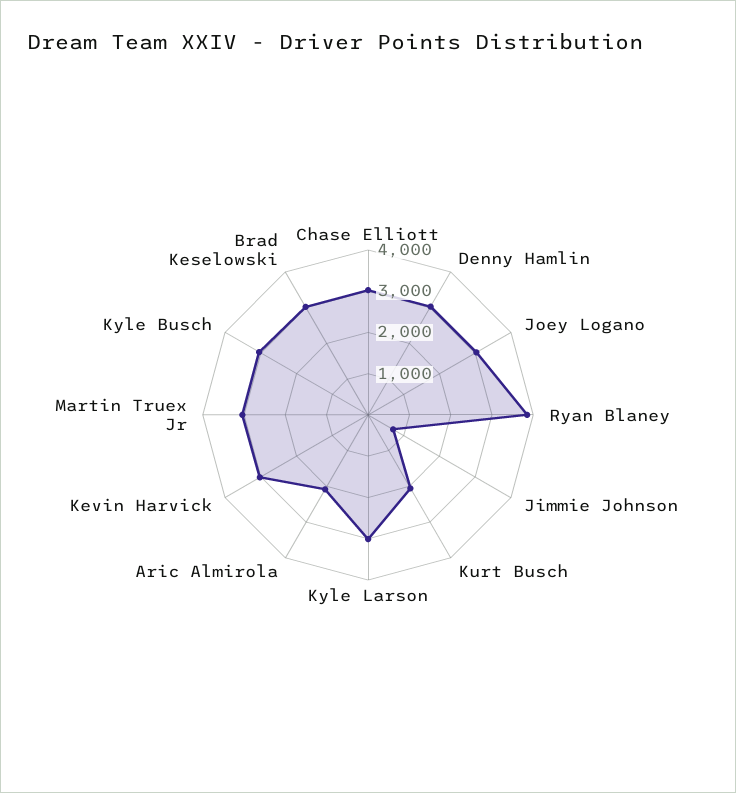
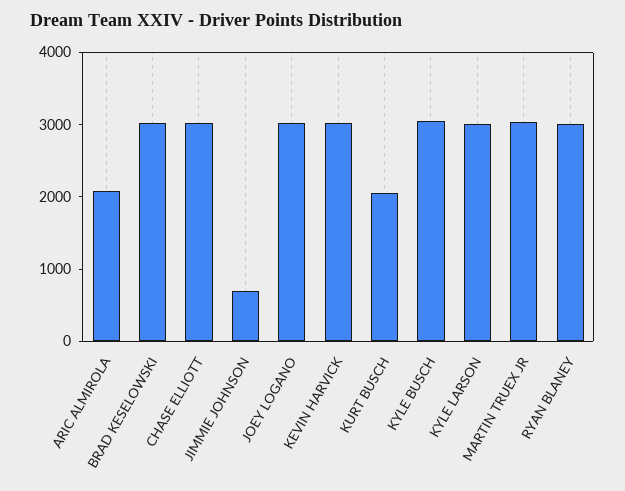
Denny Hamlin: 3000 -> none
Ryan Blaney: 3800 -> 3000

